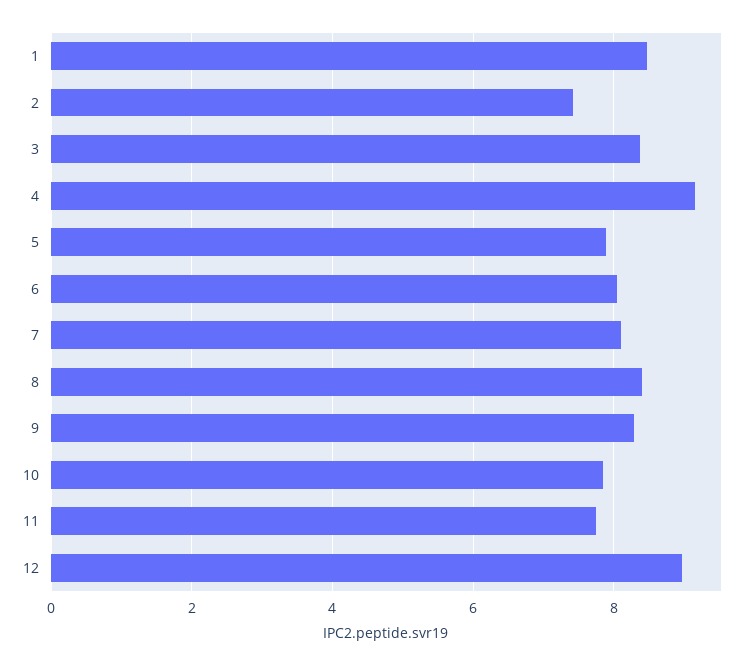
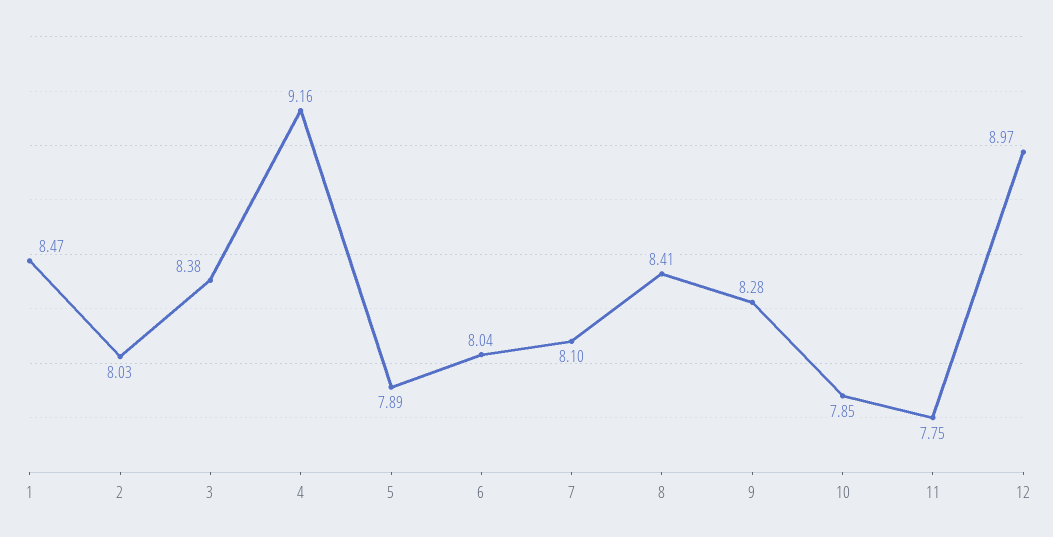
2: 7.4 -> 8.03

